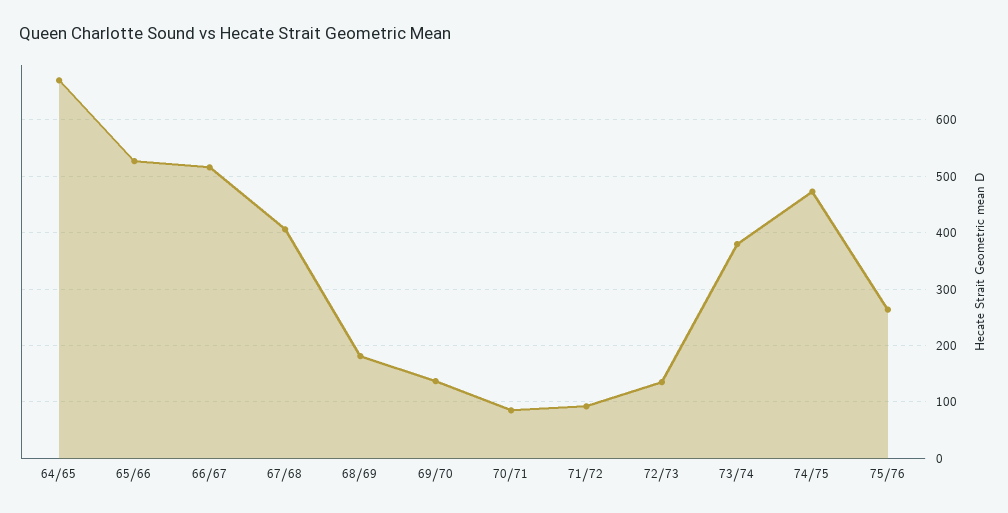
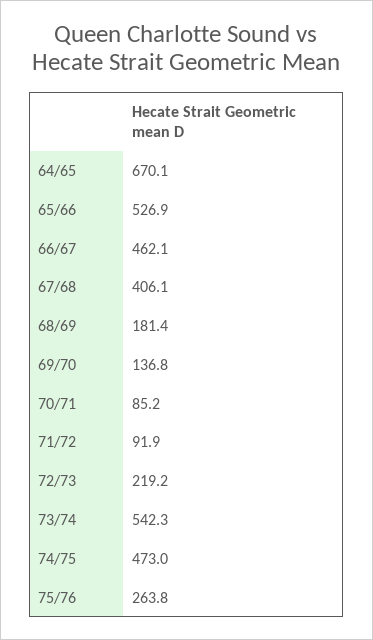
66/67: 520 -> 462.1
72/73: 140 -> 219.2
73/74: 380 -> 542.3

